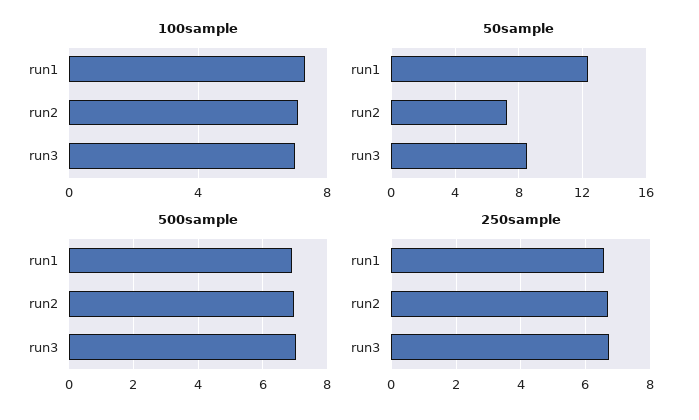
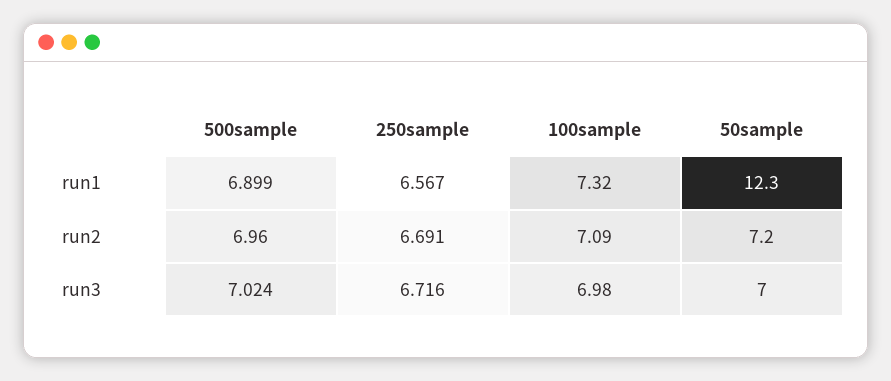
50sample, run3: 8.5 -> 7

